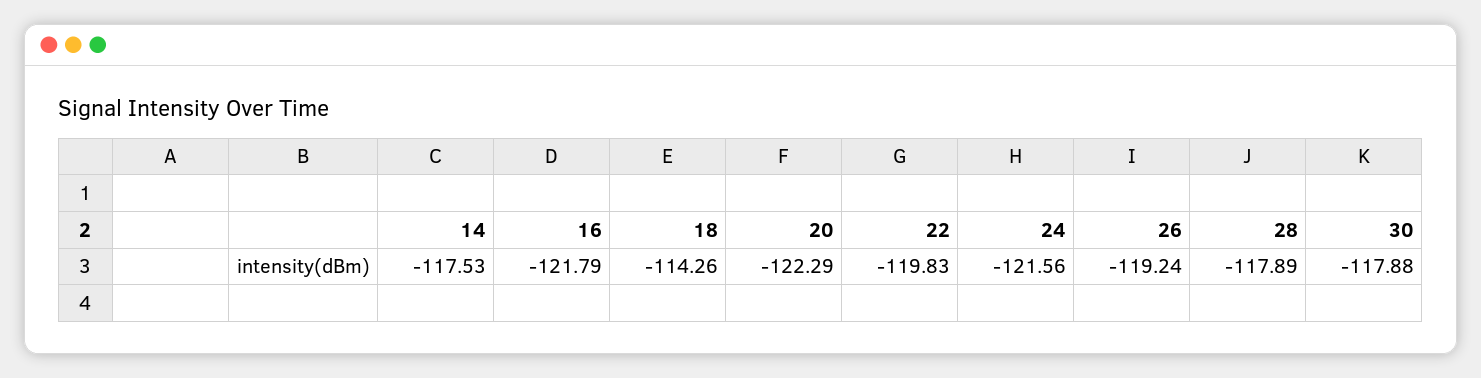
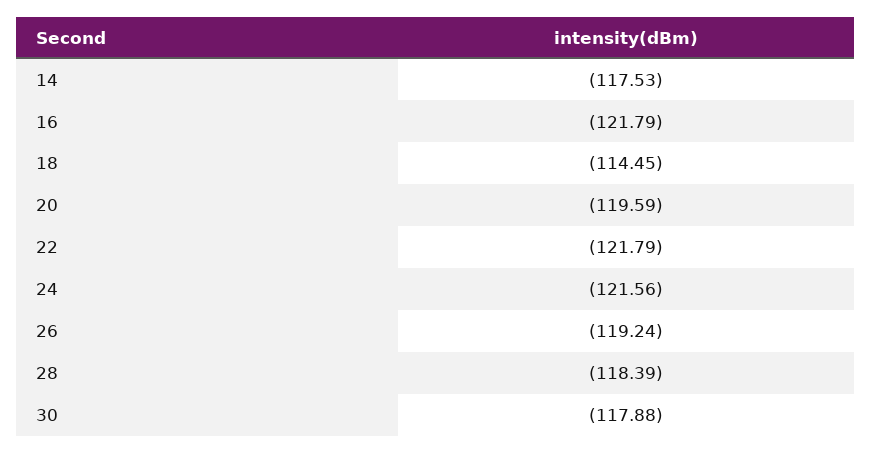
18: -114.26 -> -114.45
20: -122.29 -> -119.59
22: -119.83 -> -121.79
28: -117.89 -> -118.39

